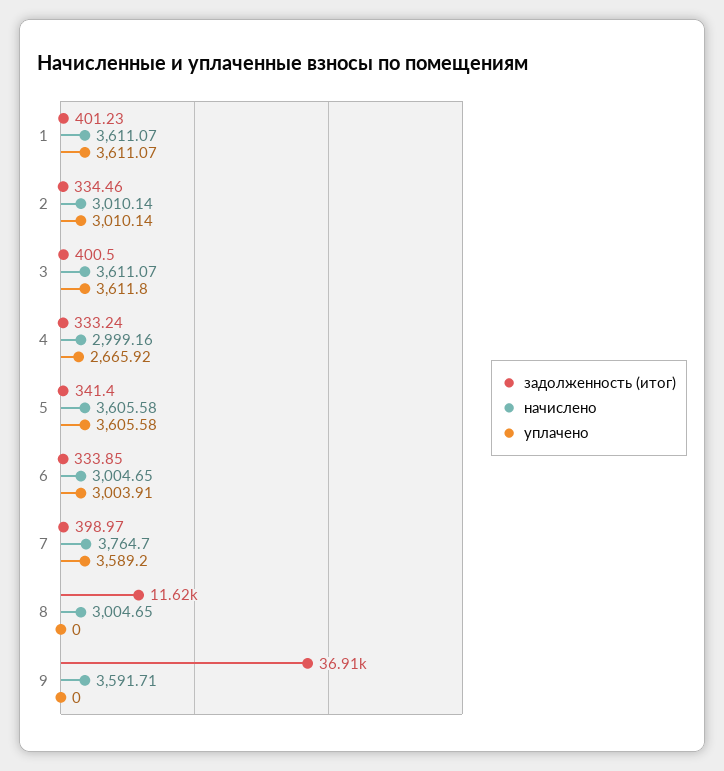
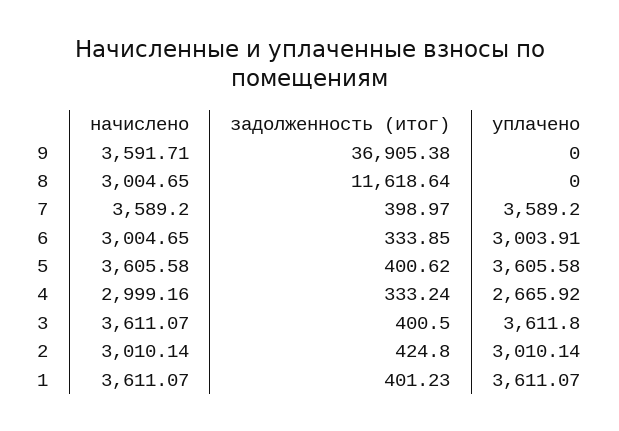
задолженность (итог), 2: 334.46 -> 424.8
задолженность (итог), 5: 341.4 -> 400.62
начислено, 7: 3764.7 -> 3589.2

